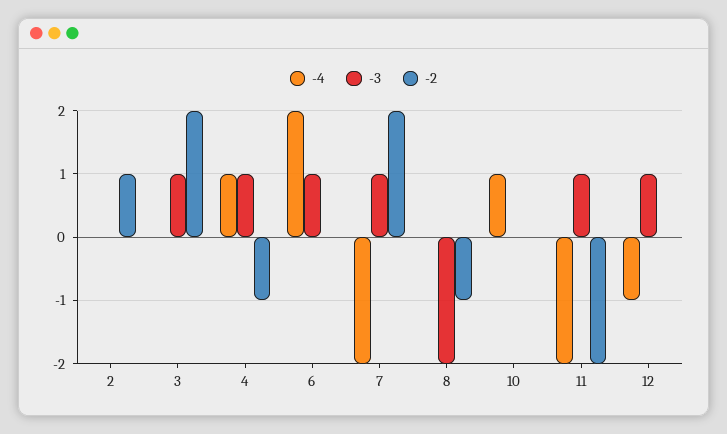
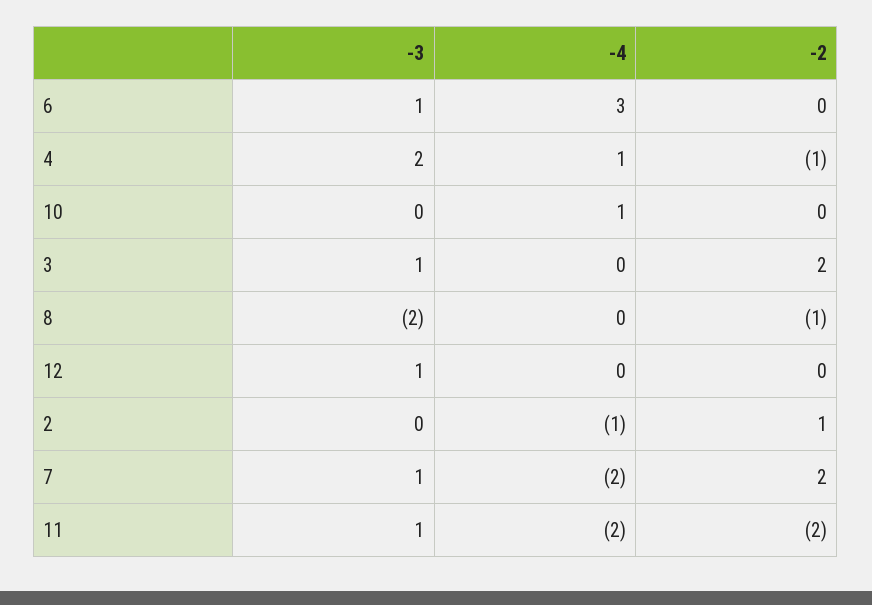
-4, 2: 0 -> -1
-3, 4: 1 -> 2
-4, 6: 2 -> 3
-4, 12: -1 -> 0

